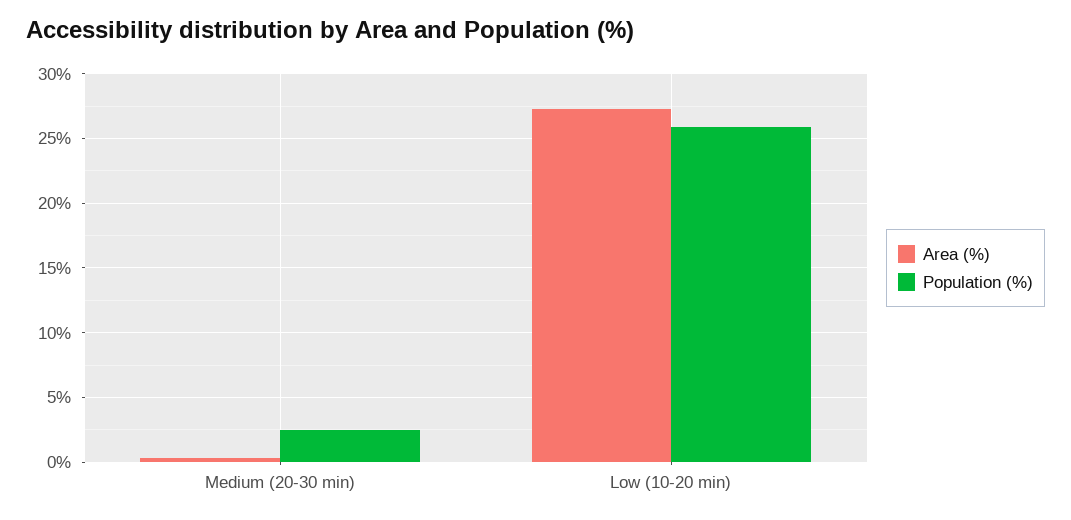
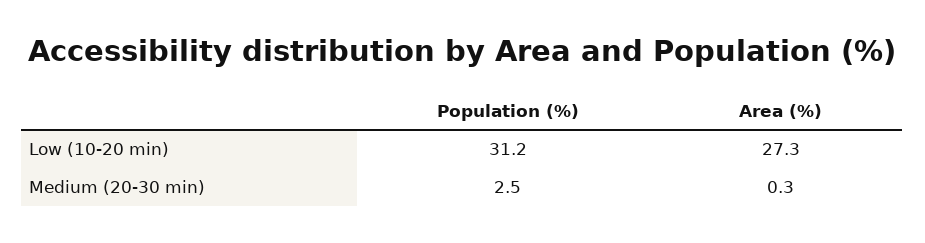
Population (%), Low (10-20 min): 26 -> 31.2

